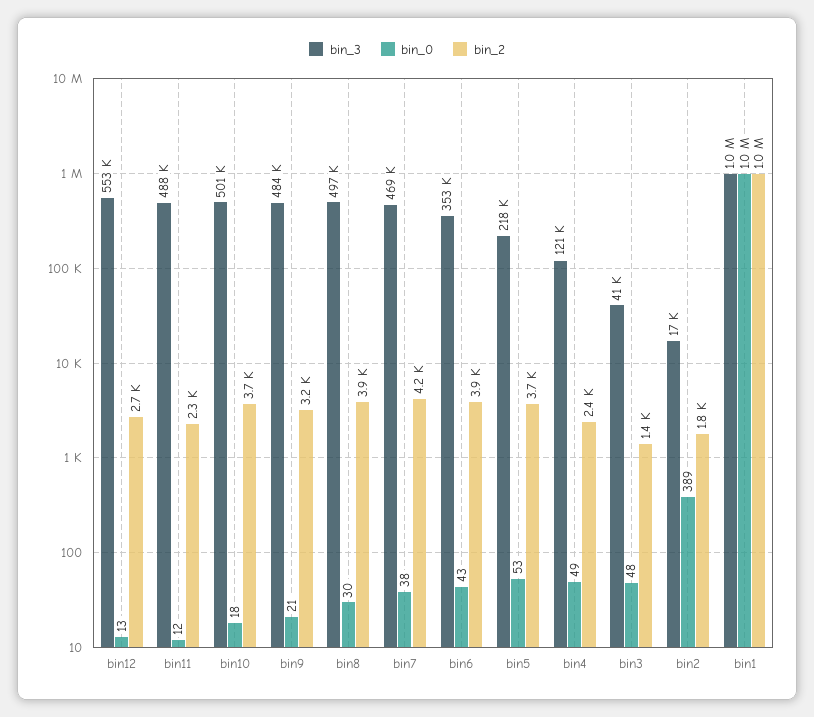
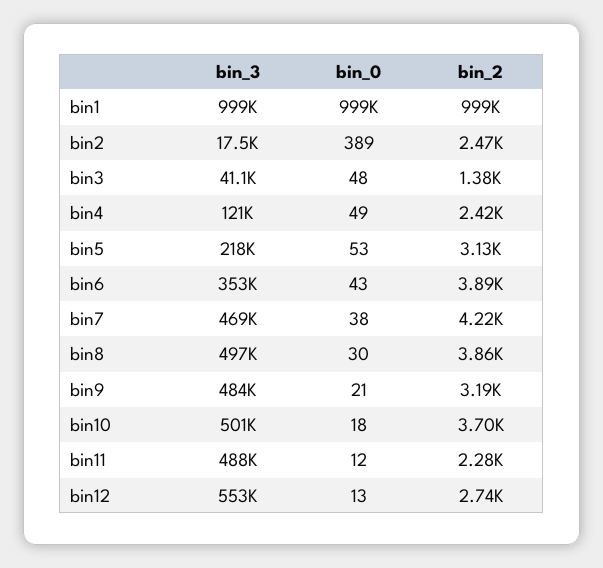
bin_2, bin5: 3700 -> 3130
bin_2, bin2: 1800 -> 2470

